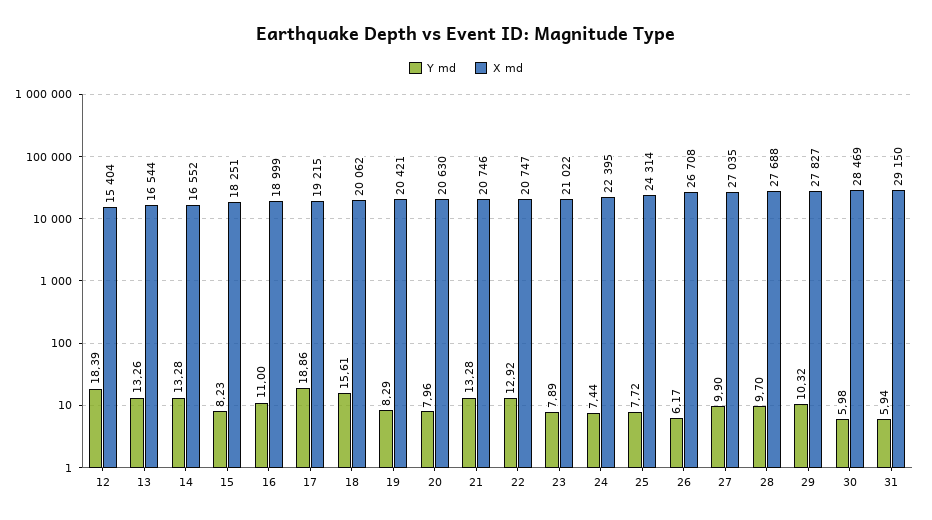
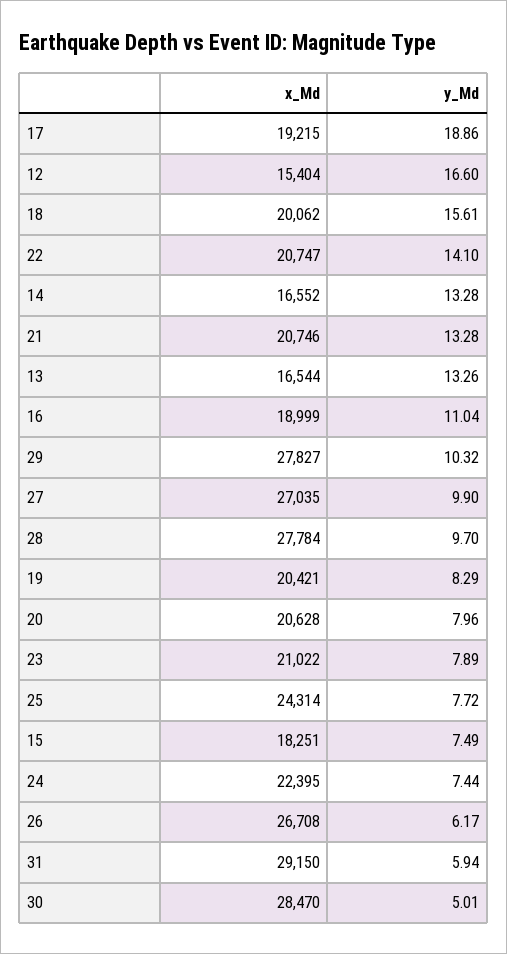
Y md, 12: 18.39 -> 16.6
Y md, 15: 8.23 -> 7.49
Y md, 16: 11 -> 11.04
X md, 20: 20630 -> 20628
Y md, 22: 12.92 -> 14.1
X md, 28: 27688 -> 27784
Y md, 30: 5.98 -> 5.01
X md, 30: 28469 -> 28470

